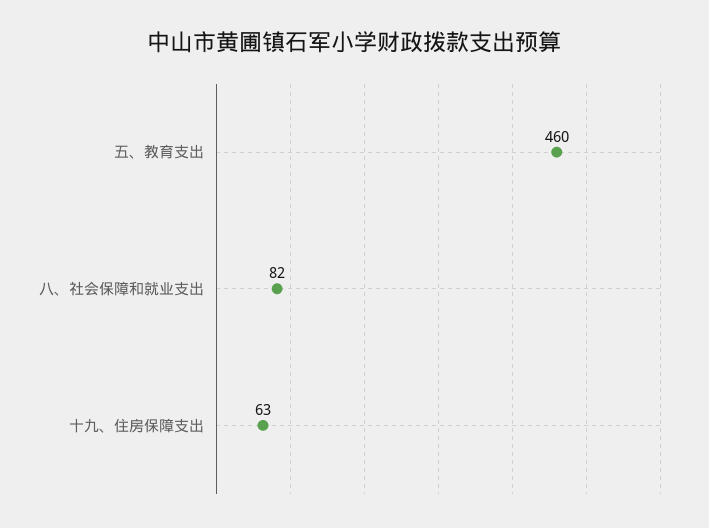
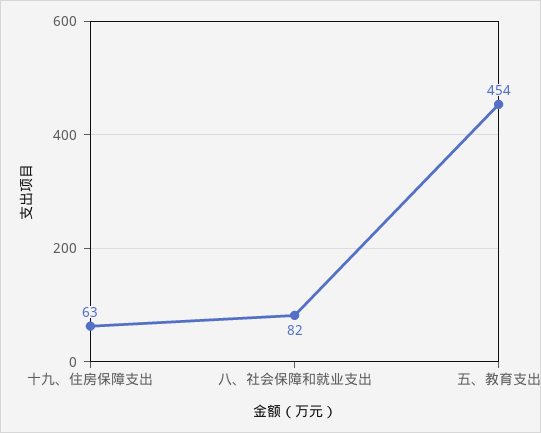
五、教育支出: 460 -> 454

